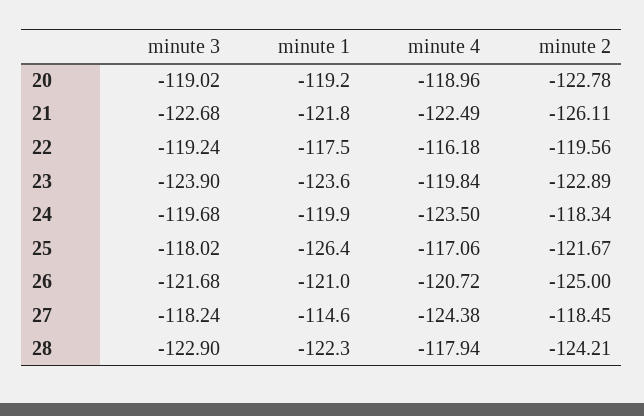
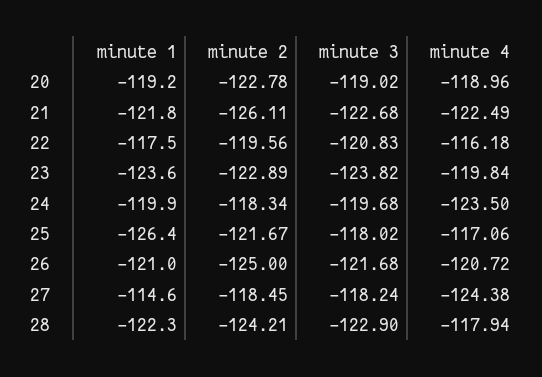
minute 3, 22: -119.24 -> -120.83
minute 3, 23: -123.9 -> -123.82

